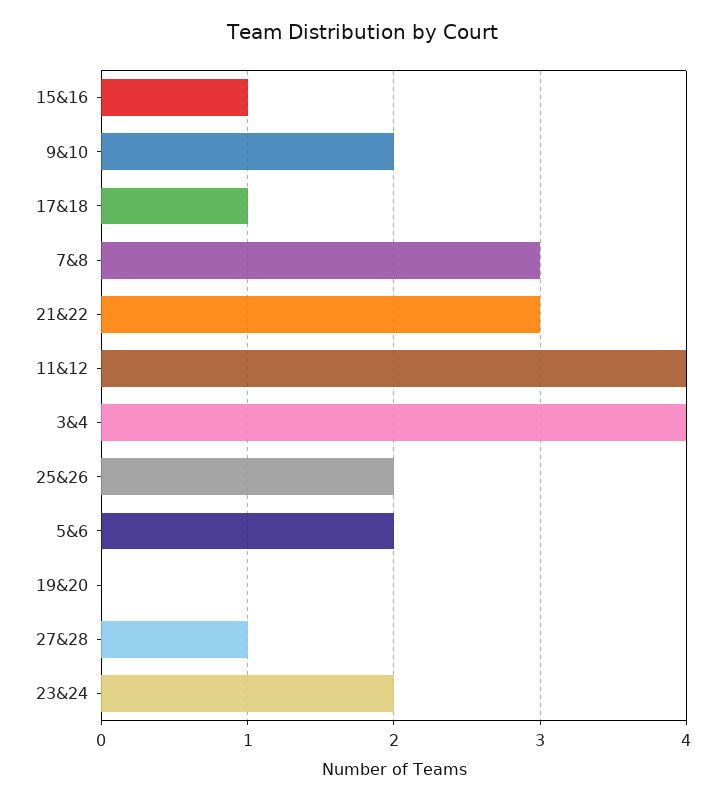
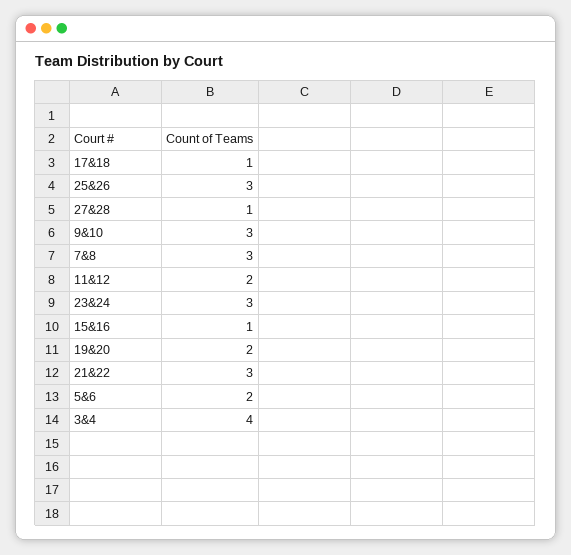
9&10: 2 -> 3
11&12: 4 -> 2
25&26: 2 -> 3
19&20: 0 -> 2
23&24: 2 -> 3

